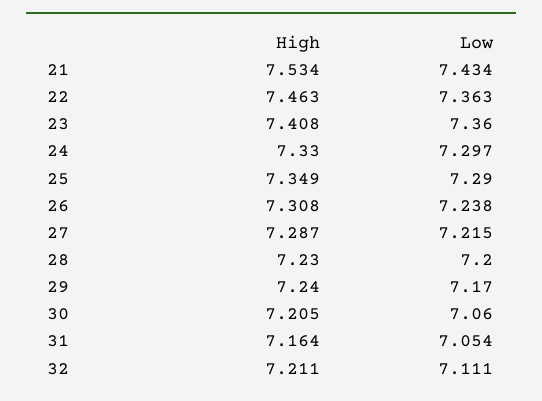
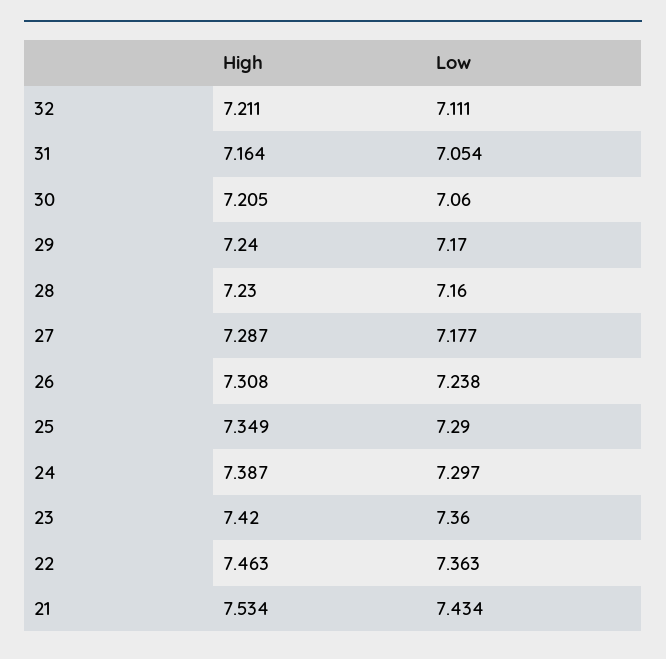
High, 23: 7.408 -> 7.42
High, 24: 7.33 -> 7.387
Low, 27: 7.215 -> 7.177
Low, 28: 7.2 -> 7.16

